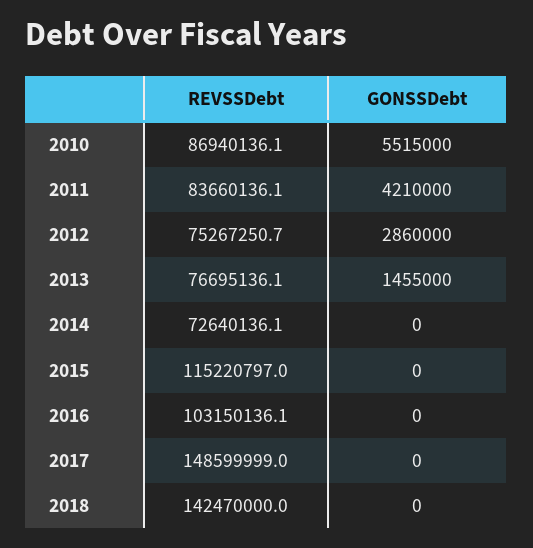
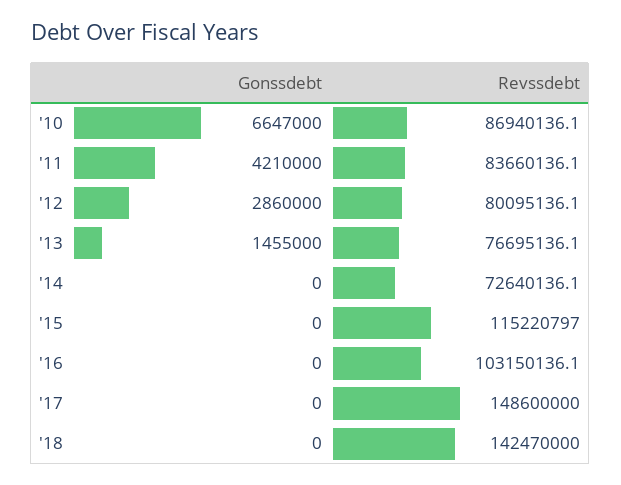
GONSSDebt, 2010: 5515000 -> 6647000
REVSSDebt, 2012: 75267250.7 -> 80095136.1
REVSSDebt, 2017: 148599999 -> 148600000

